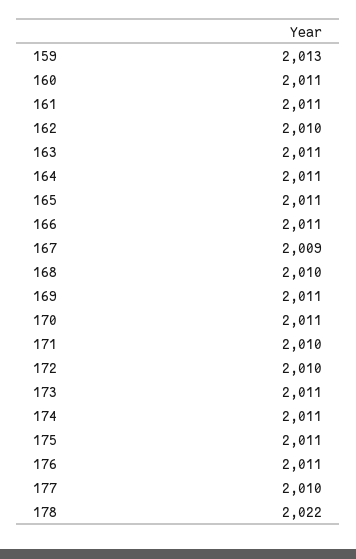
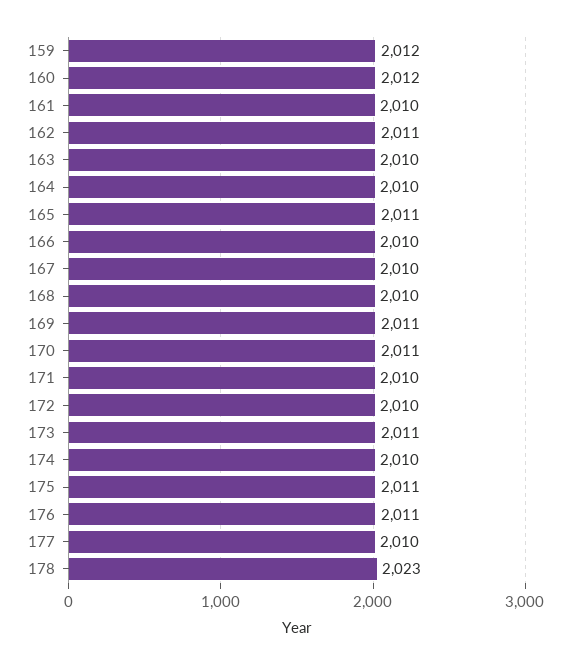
159: 2013 -> 2012
160: 2011 -> 2012
161: 2011 -> 2010
162: 2010 -> 2011
163: 2011 -> 2010
164: 2011 -> 2010
166: 2011 -> 2010
167: 2009 -> 2010
174: 2011 -> 2010
178: 2022 -> 2023

